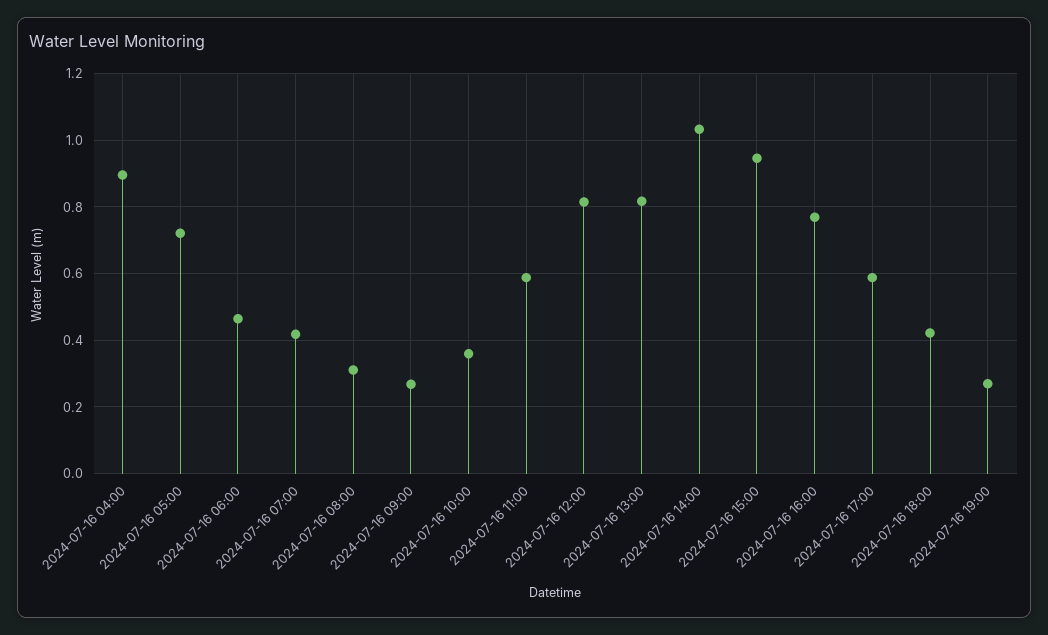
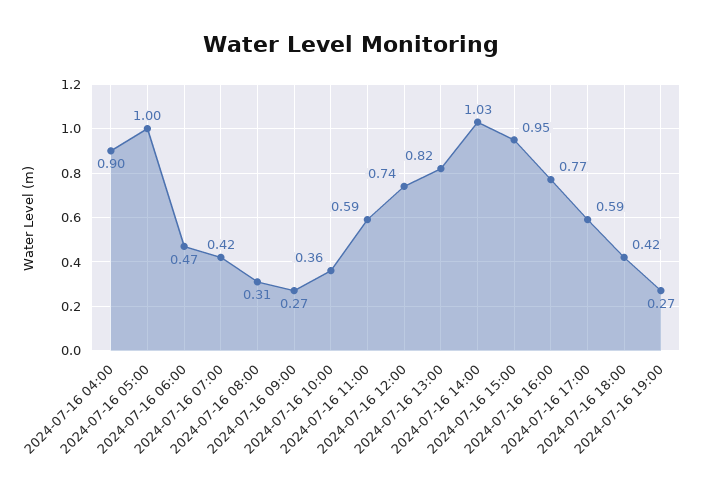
2024-07-16 05:00: 0.72 -> 1
2024-07-16 12:00: 0.82 -> 0.74

